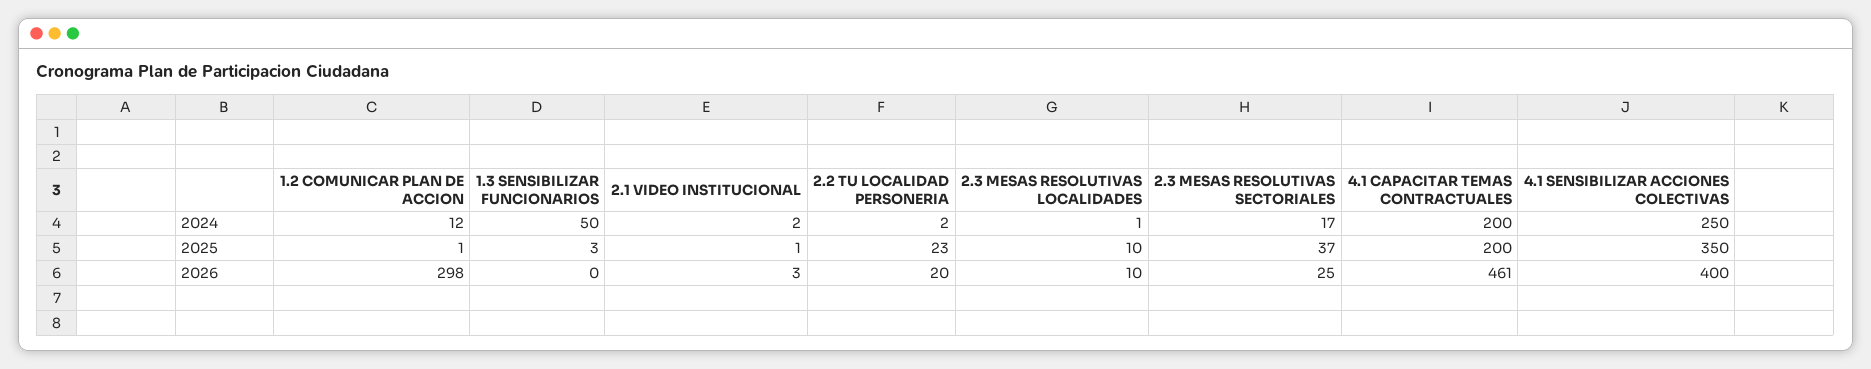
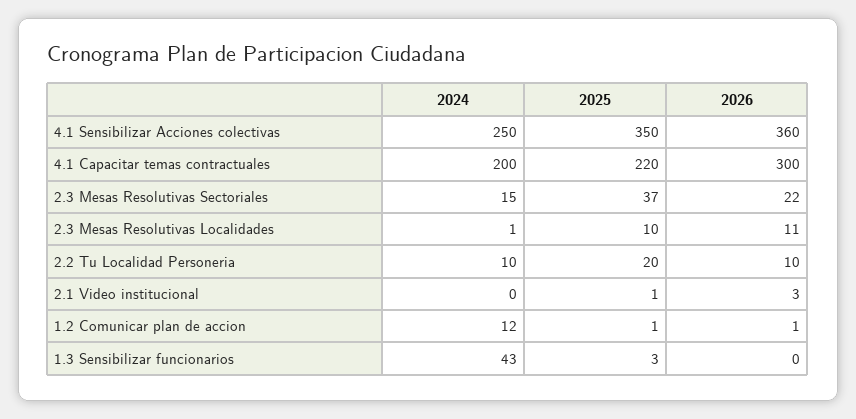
1.3 SENSIBILIZAR FUNCIONARIOS, 2024: 50 -> 43
2.1 VIDEO INSTITUCIONAL, 2024: 2 -> 0
2.2 TU LOCALIDAD PERSONERIA, 2024: 2 -> 10
2.3 MESAS RESOLUTIVAS SECTORIALES, 2024: 17 -> 15
2.2 TU LOCALIDAD PERSONERIA, 2025: 23 -> 20
4.1 CAPACITAR TEMAS CONTRACTUALES, 2025: 200 -> 220
1.2 COMUNICAR PLAN DE ACCION, 2026: 298 -> 1
2.2 TU LOCALIDAD PERSONERIA, 2026: 20 -> 10
2.3 MESAS RESOLUTIVAS LOCALIDADES, 2026: 10 -> 11
2.3 MESAS RESOLUTIVAS SECTORIALES, 2026: 25 -> 22
4.1 CAPACITAR TEMAS CONTRACTUALES, 2026: 461 -> 300
4.1 SENSIBILIZAR ACCIONES COLECTIVAS, 2026: 400 -> 360

